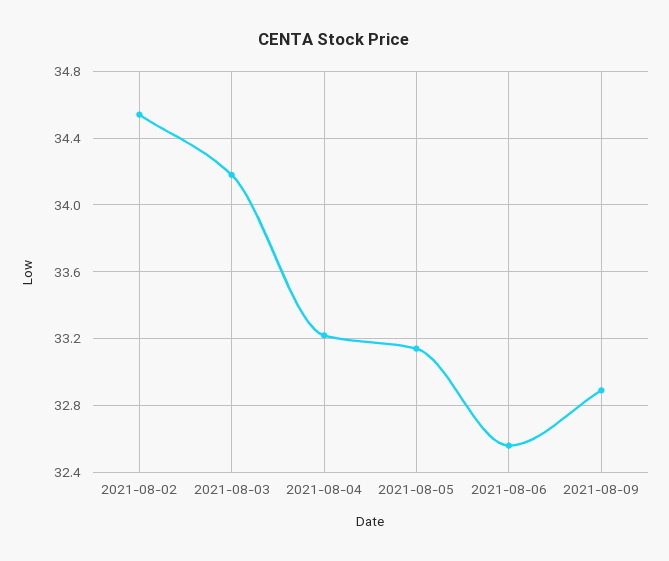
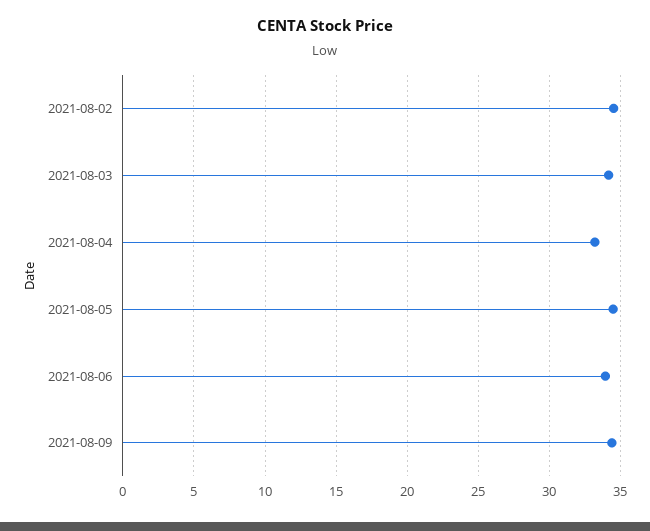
2021-08-05: 33.15 -> 34.5
2021-08-06: 32.55 -> 34
2021-08-09: 32.9 -> 34.5

